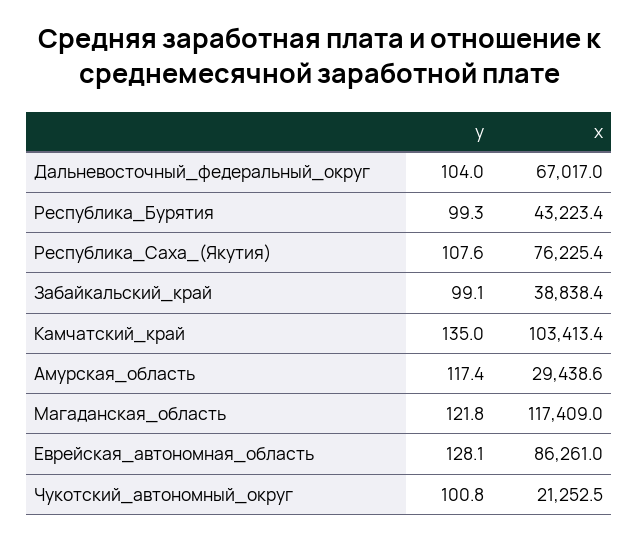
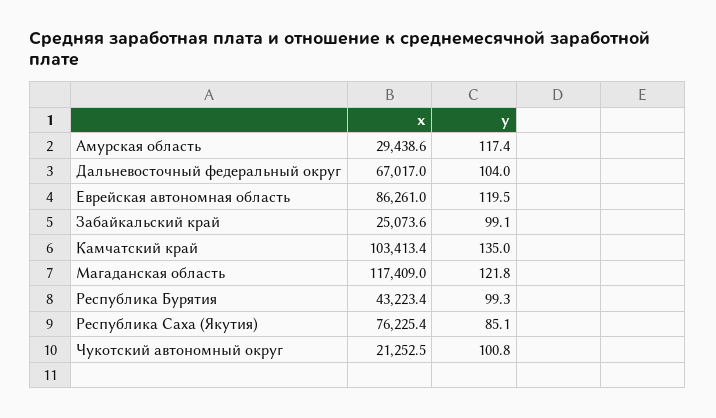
y, Республика_Саха_(Якутия): 107.6 -> 85.1
x, Забайкальский_край: 38838.4 -> 25073.6
y, Еврейская_автономная_область: 128.1 -> 119.5

